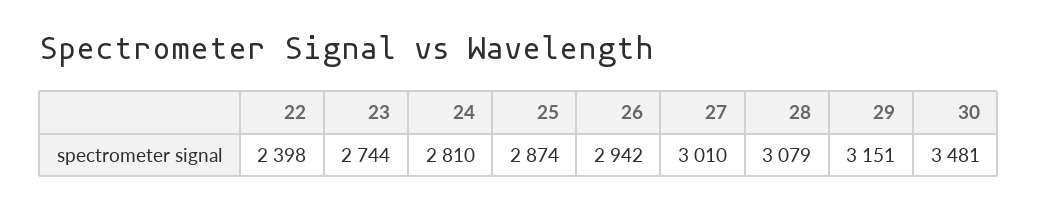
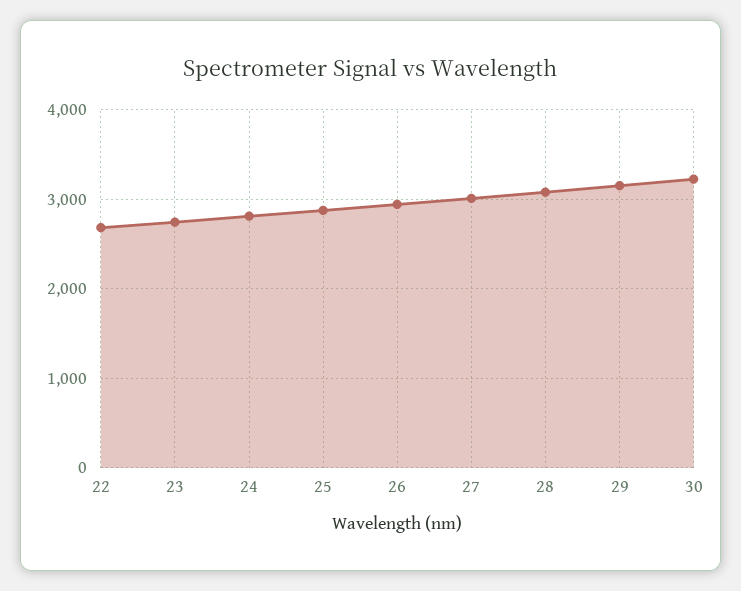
22: 2398 -> 2700
30: 3481 -> 3200

